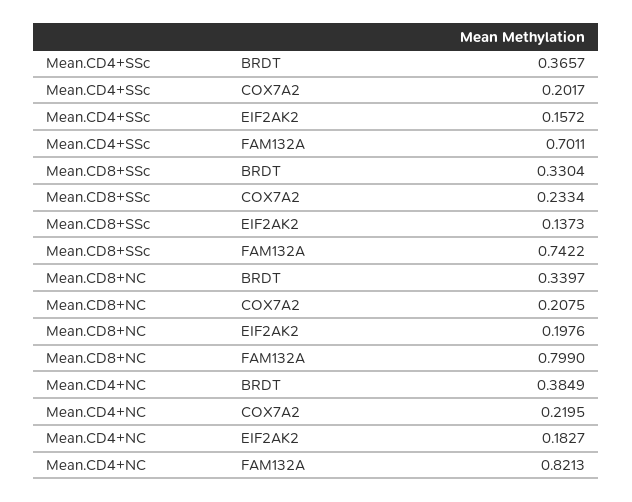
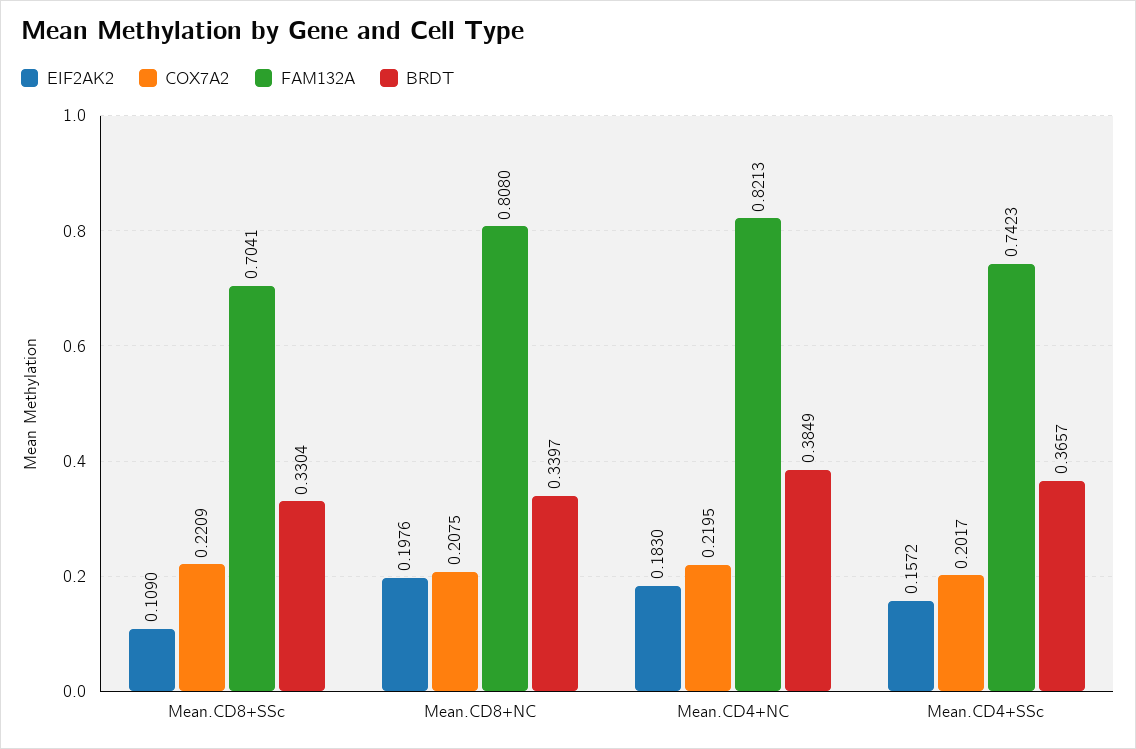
FAM132A, Mean.CD4+SSc: 0.7011 -> 0.7423
COX7A2, Mean.CD8+SSc: 0.2334 -> 0.2209
EIF2AK2, Mean.CD8+SSc: 0.1373 -> 0.109
FAM132A, Mean.CD8+SSc: 0.7422 -> 0.7041
FAM132A, Mean.CD8+NC: 0.799 -> 0.808
EIF2AK2, Mean.CD4+NC: 0.1827 -> 0.183

